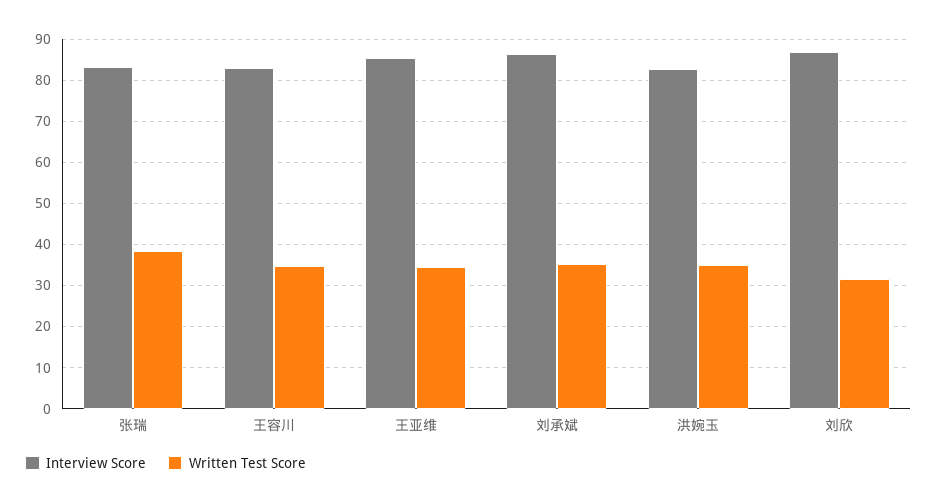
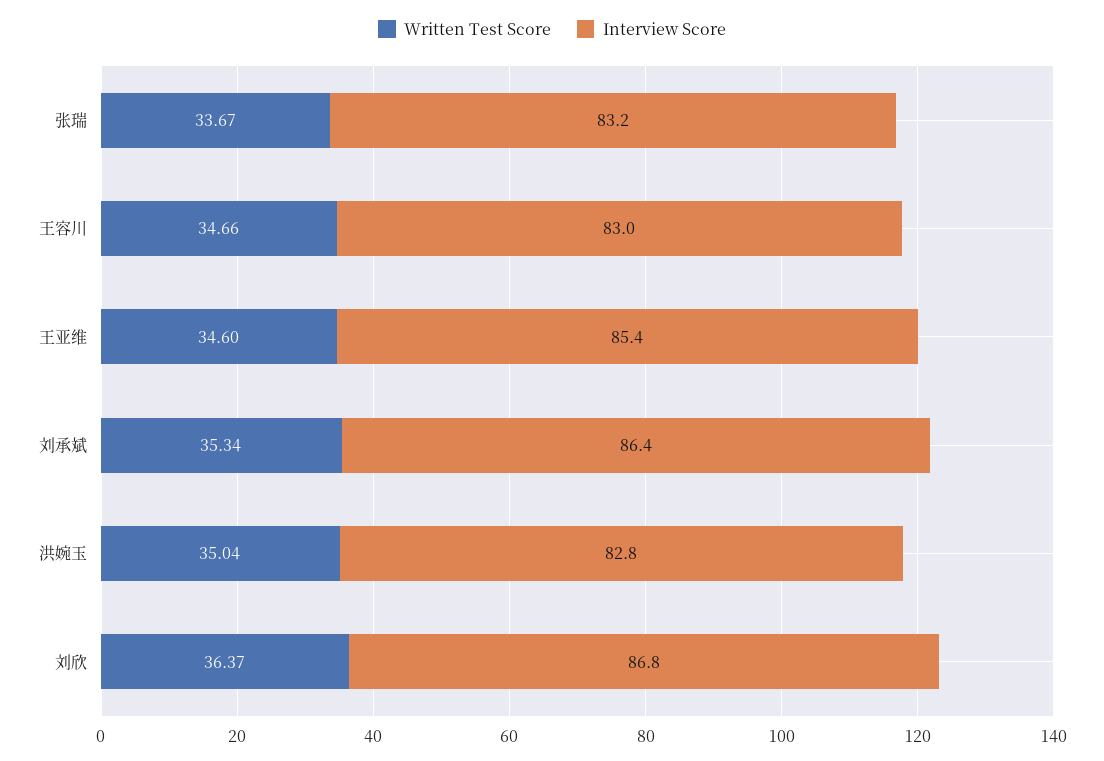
Written Test Score, 张瑞: 38 -> 33.67
Written Test Score, 刘欣: 32 -> 36.37

